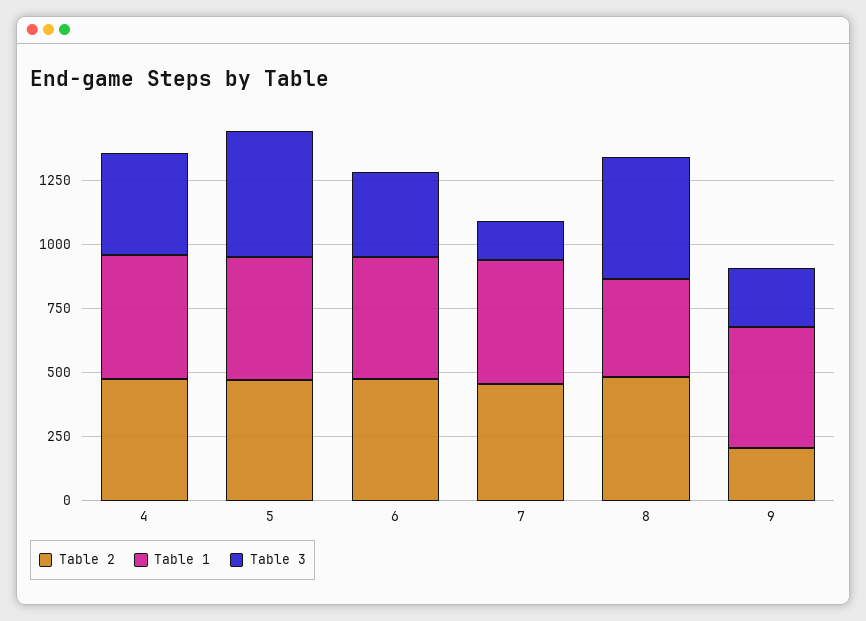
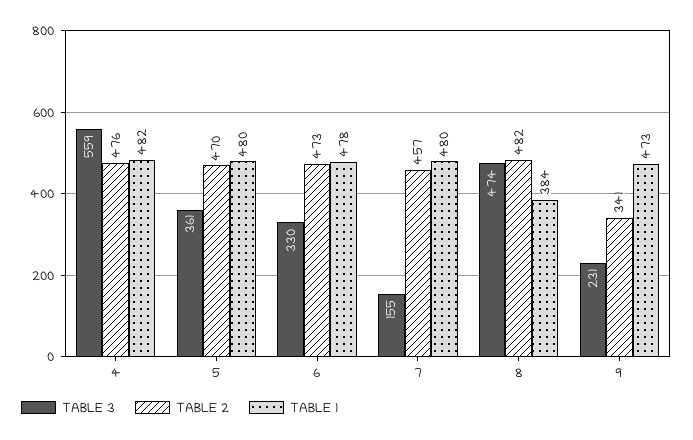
Table 3, 4: 400 -> 559
Table 3, 5: 500 -> 361
Table 2, 9: 200 -> 341

